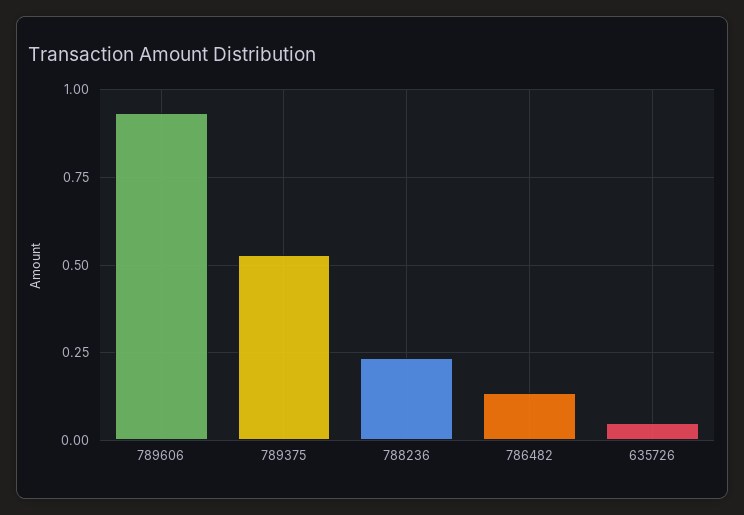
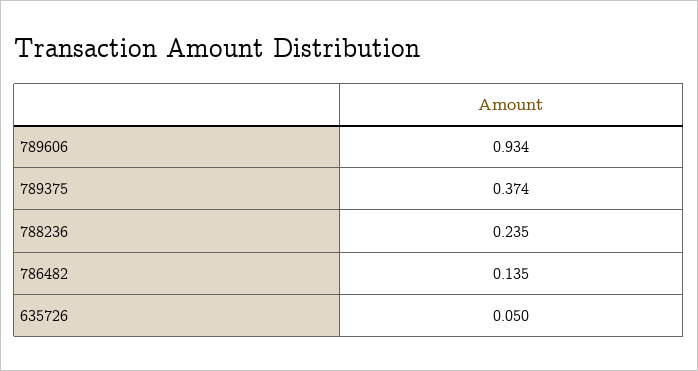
789375: 0.525 -> 0.374

